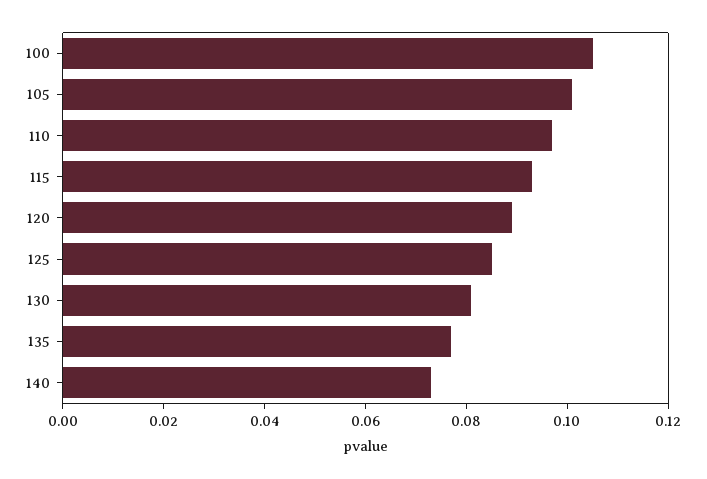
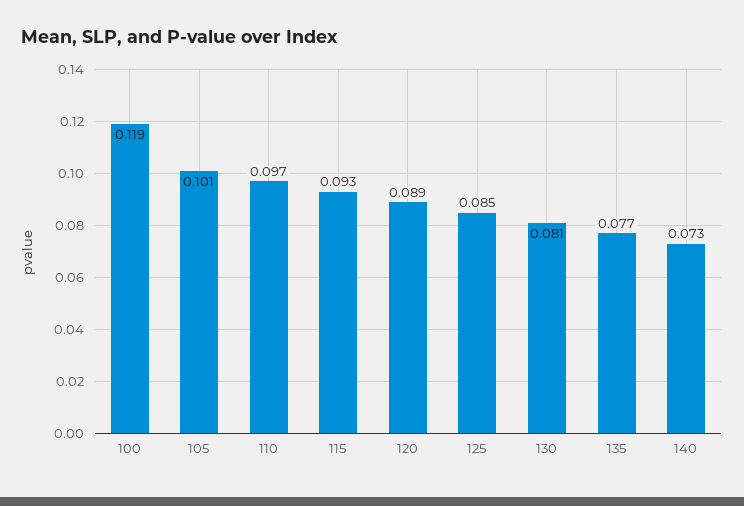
100: 0.105 -> 0.119

